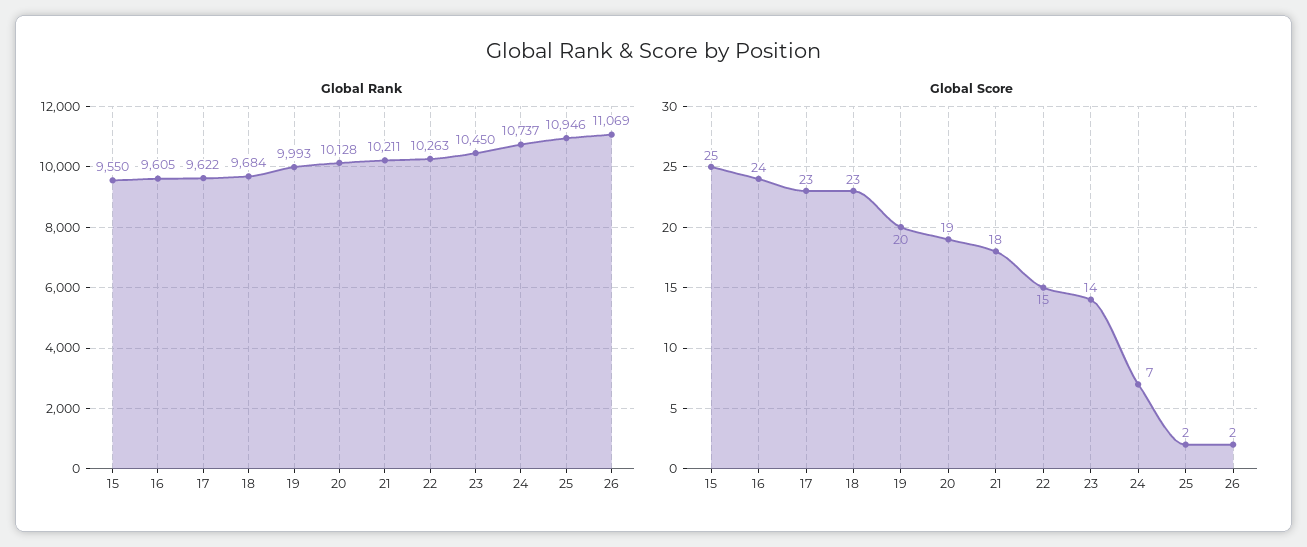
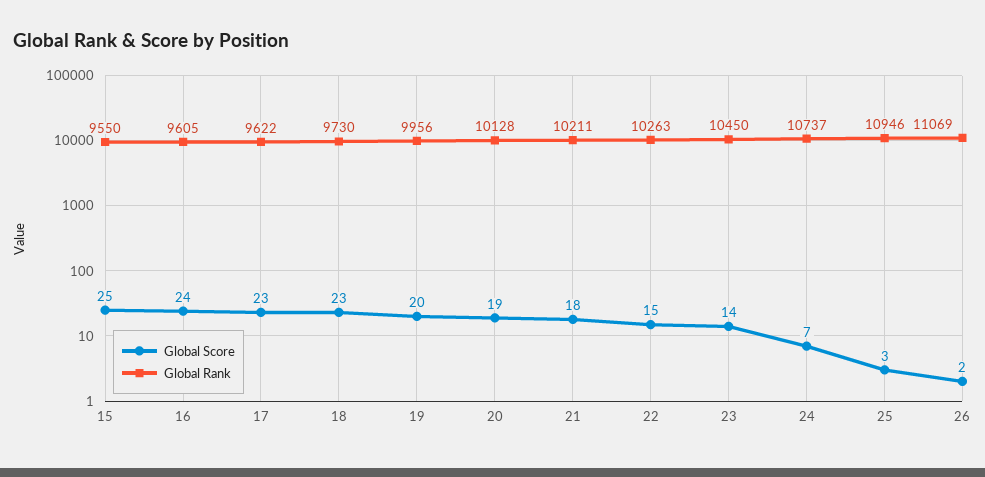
Global Rank, 18: 9684 -> 9730
Global Rank, 19: 9993 -> 9956
Global Score, 25: 2 -> 3

